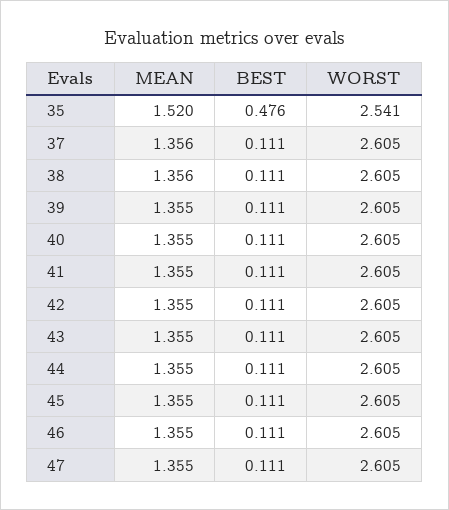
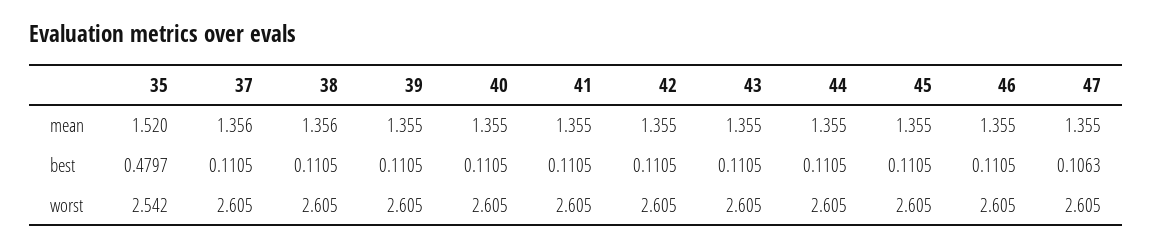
BEST, 35: 0.476 -> 0.4797
WORST, 35: 2.541 -> 2.542
BEST, 47: 0.111 -> 0.1063

